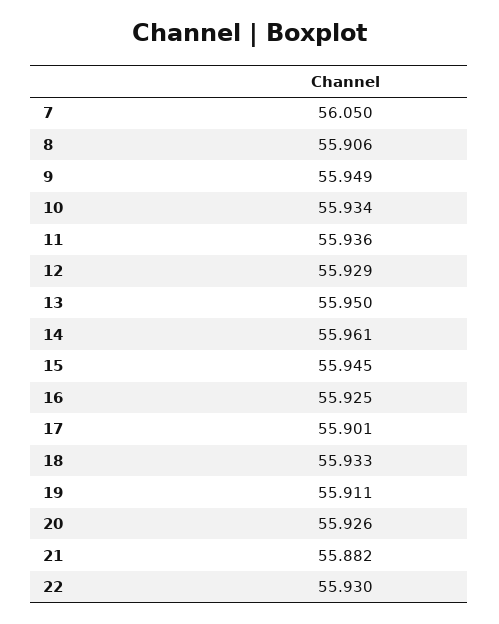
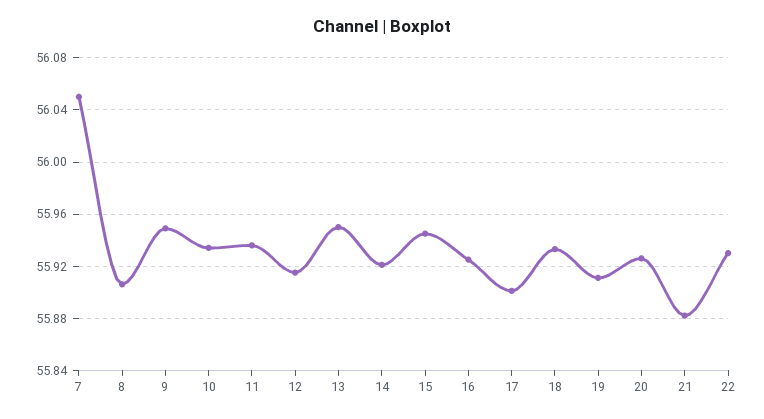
12: 55.929 -> 55.915
14: 55.961 -> 55.92

